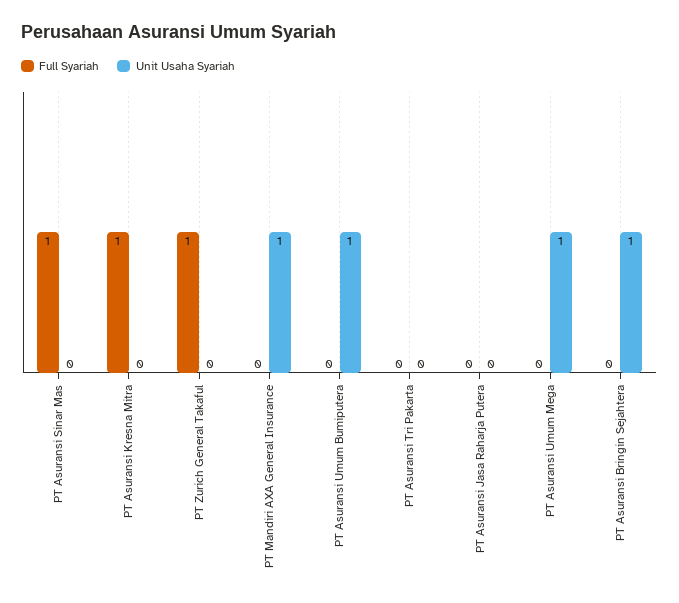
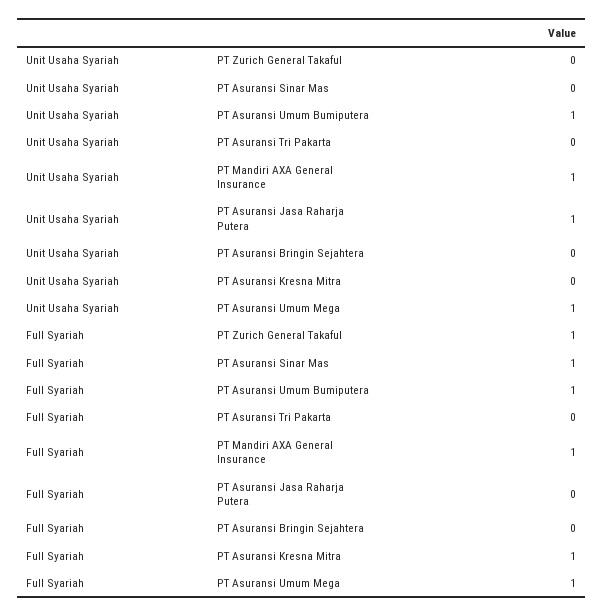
Full Syariah, PT Mandiri AXA General Insurance: 0 -> 1
Full Syariah, PT Asuransi Umum Bumiputera: 0 -> 1
Unit Usaha Syariah, PT Asuransi Jasa Raharja Putera: 0 -> 1
Full Syariah, PT Asuransi Umum Mega: 0 -> 1
Unit Usaha Syariah, PT Asuransi Bringin Sejahtera: 1 -> 0

